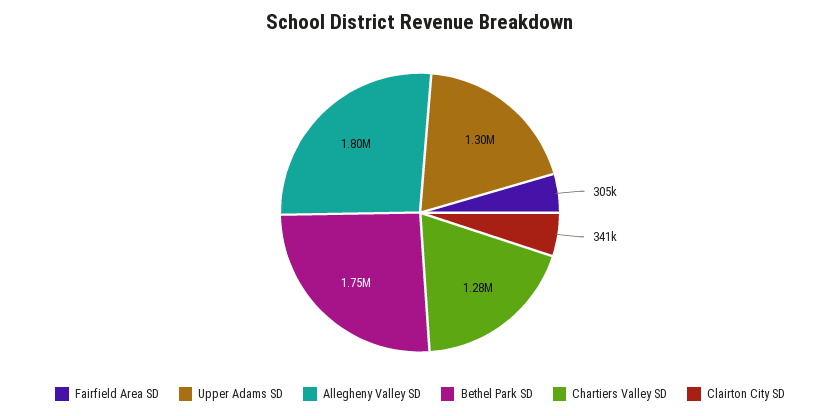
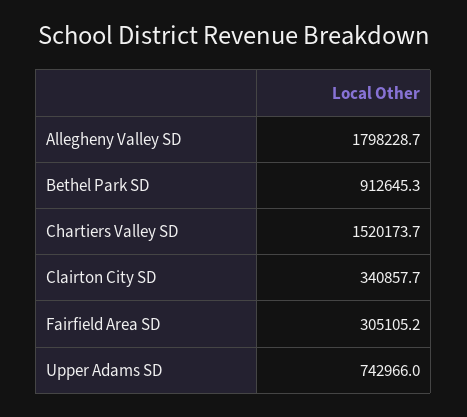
Upper Adams SD: 1300000 -> 742966
Bethel Park SD: 1750000 -> 912645.3
Chartiers Valley SD: 1280000 -> 1520173.7

